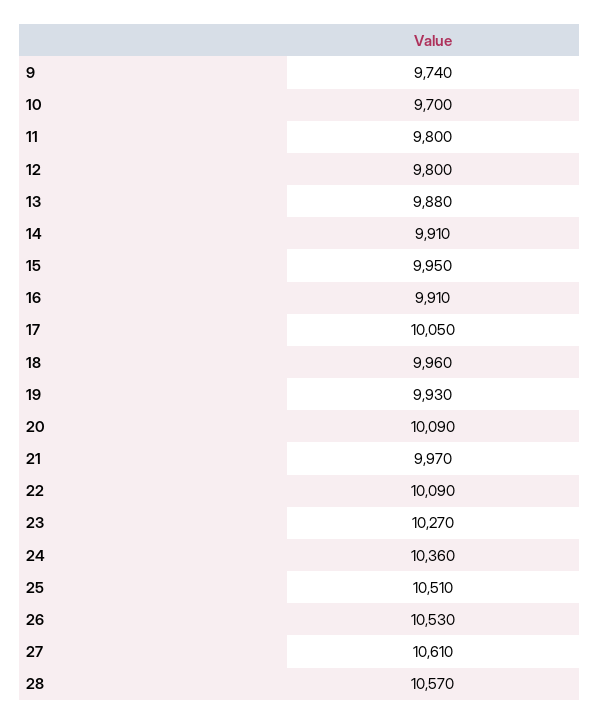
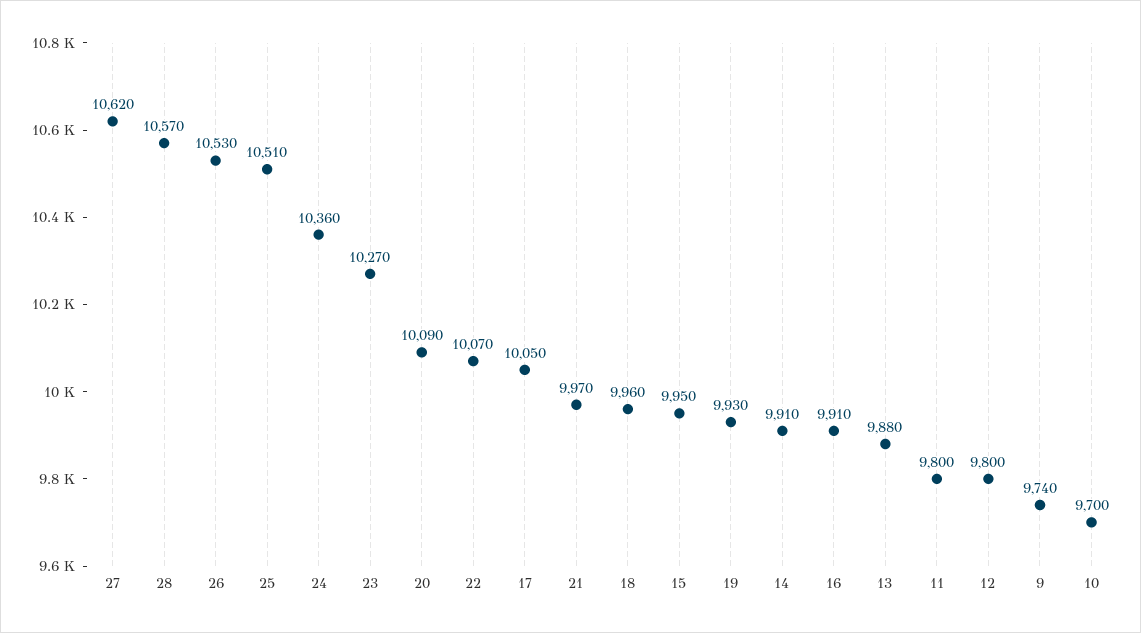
22: 10090 -> 10070
27: 10610 -> 10620

